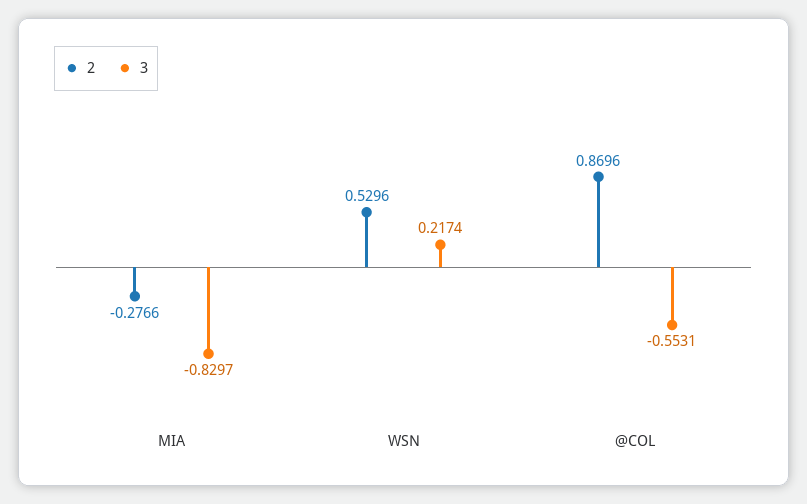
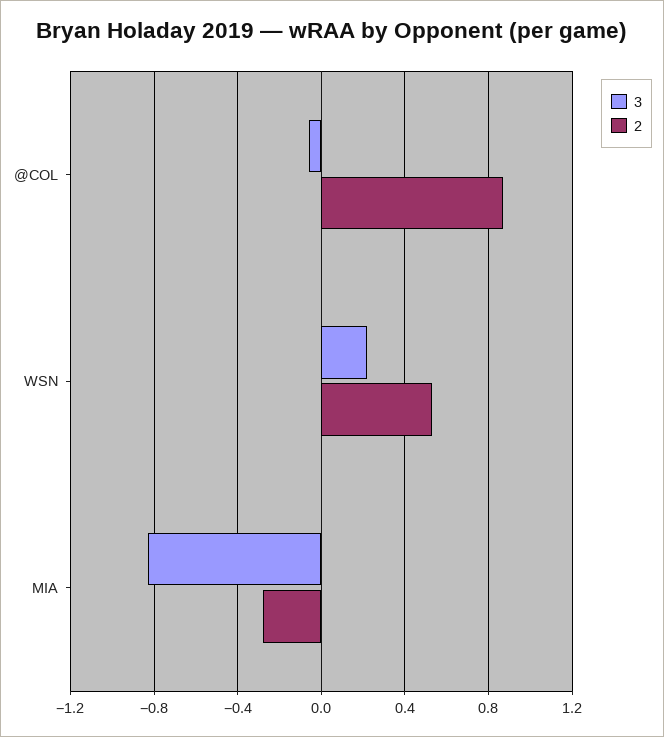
3, @COL: -0.5531 -> -0.05

